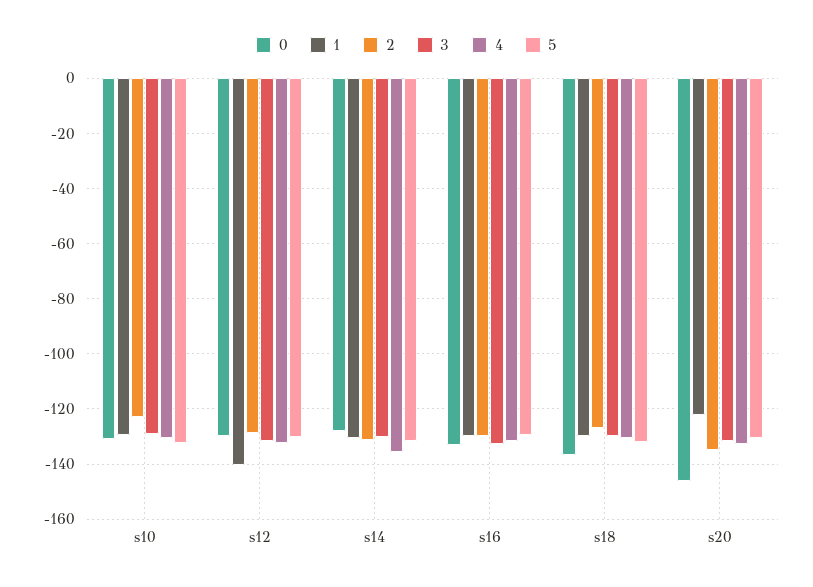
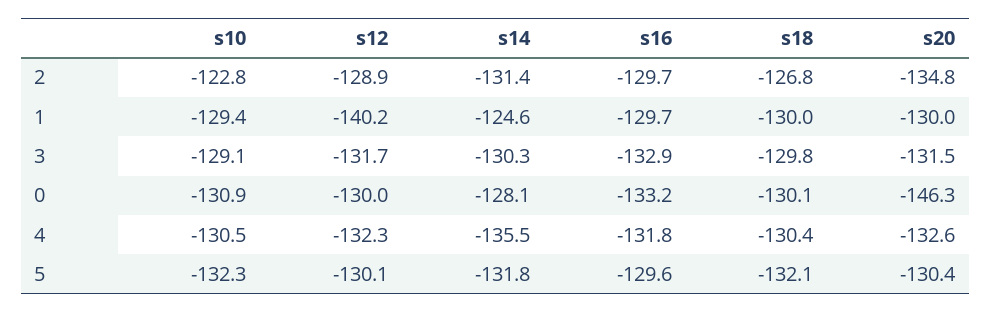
1, s14: -130 -> -124.6
0, s18: -137.5 -> -130.1
1, s20: -122.5 -> -130

